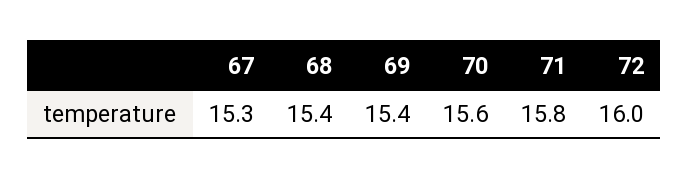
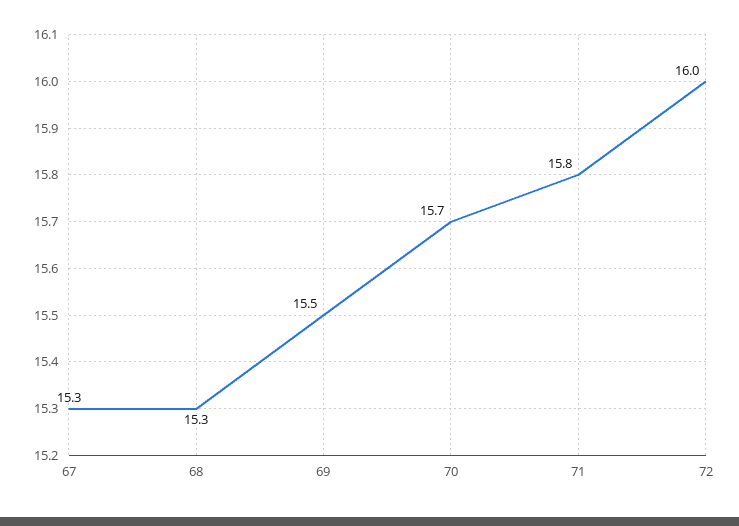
68: 15.4 -> 15.3
69: 15.4 -> 15.5
70: 15.6 -> 15.7

